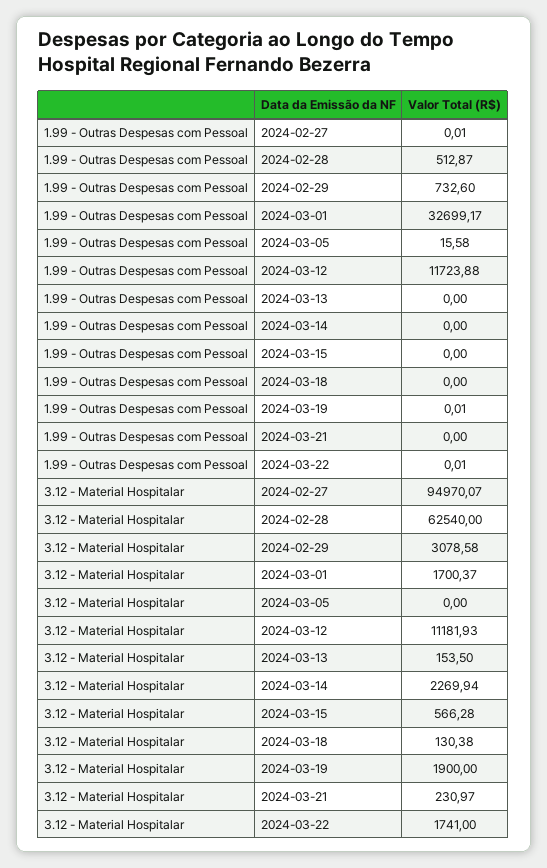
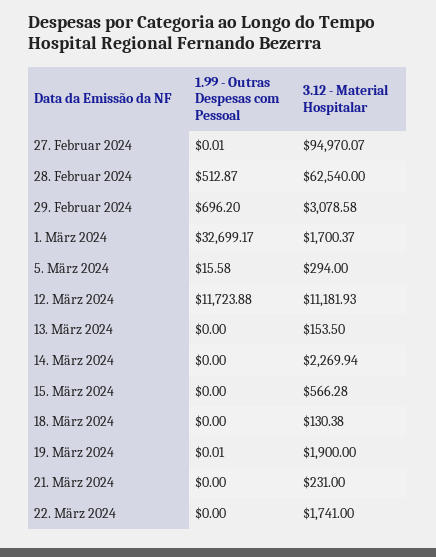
1.99 - Outras Despesas com Pessoal, 2024-02-29: 732.6 -> 696.2
1.99 - Outras Despesas com Pessoal, 2024-03-22: 0.01 -> 0
3.12 - Material Hospitalar, 2024-03-05: 0 -> 294
3.12 - Material Hospitalar, 2024-03-21: 230.97 -> 231

